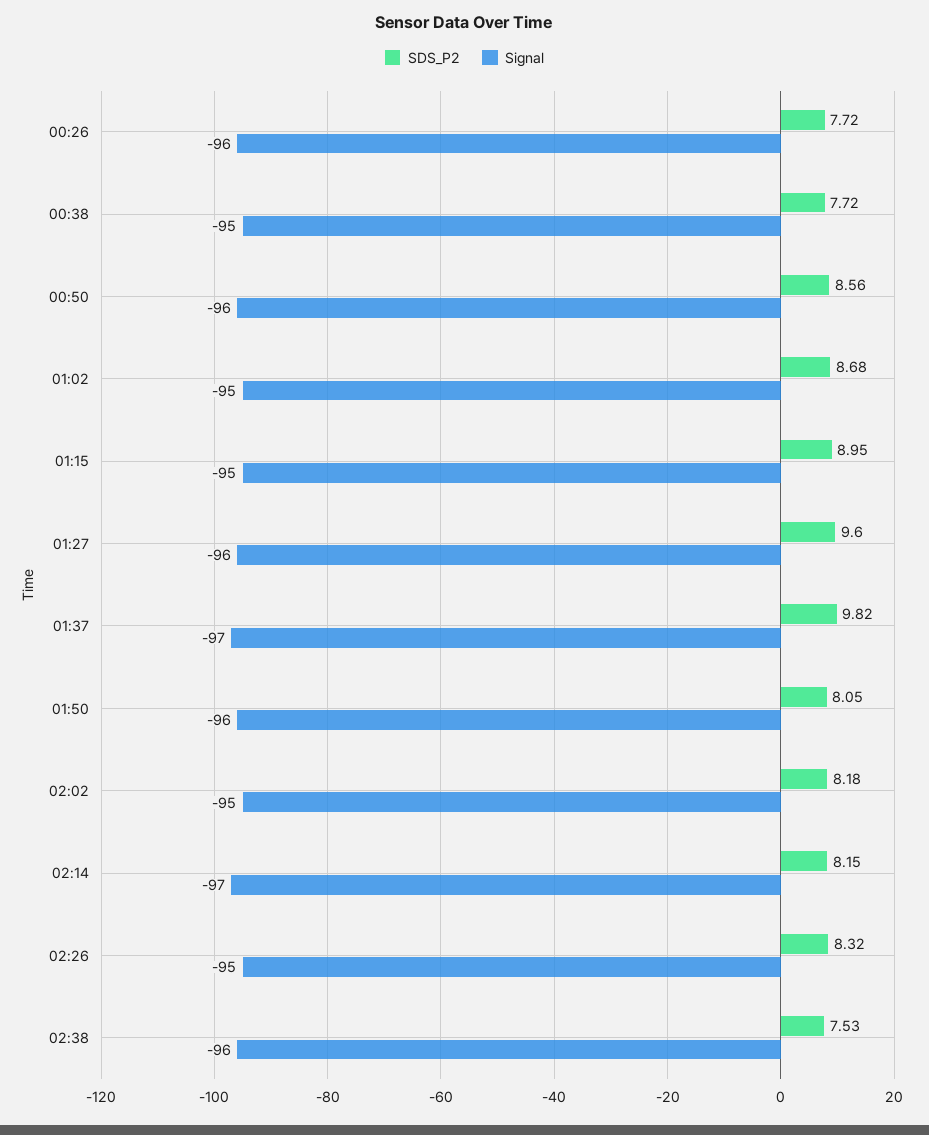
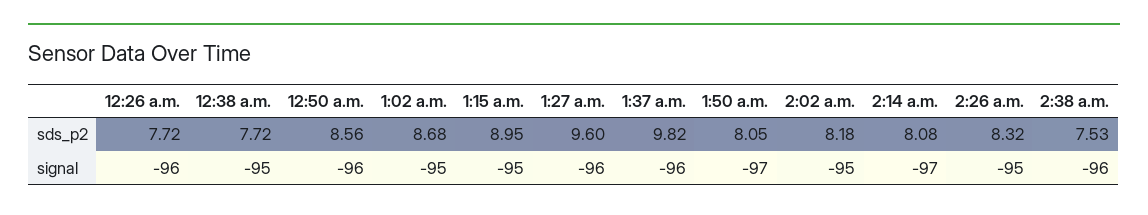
Signal, 01:37: -97 -> -96
Signal, 01:50: -96 -> -97
SDS_P2, 02:14: 8.15 -> 8.08

